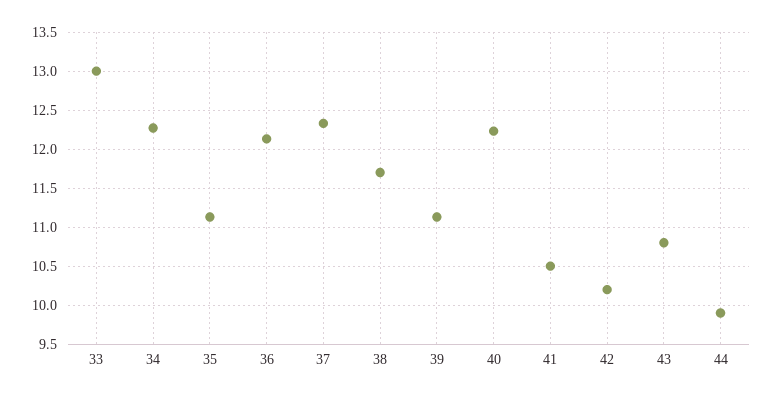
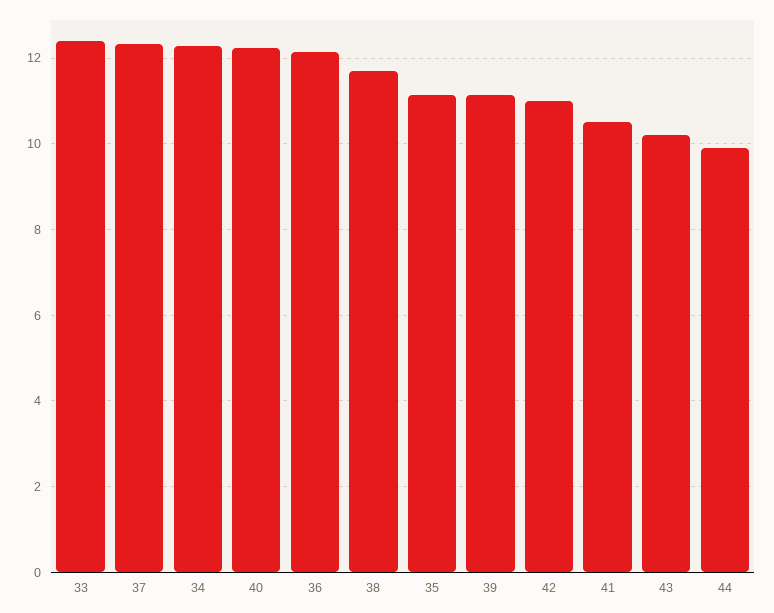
33: 13 -> 12.4
42: 10.2 -> 11
43: 10.8 -> 10.2

